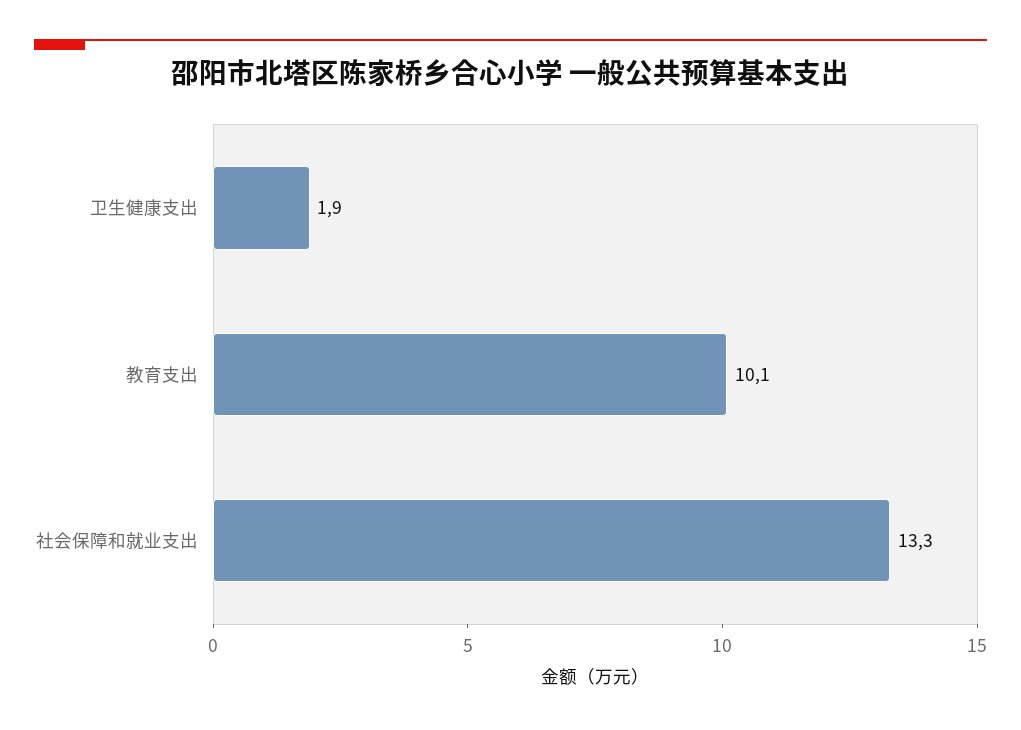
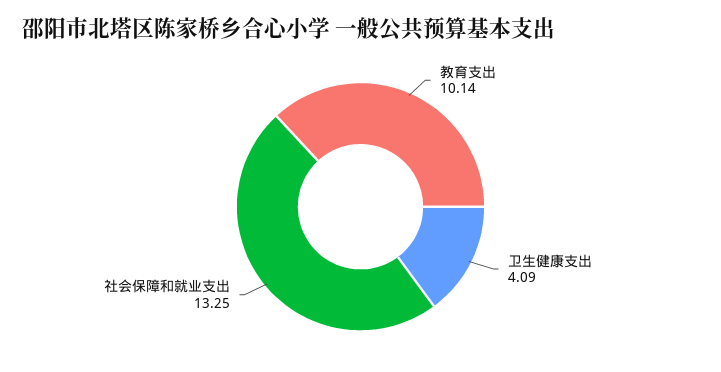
卫生健康支出: 1.9 -> 4.09

